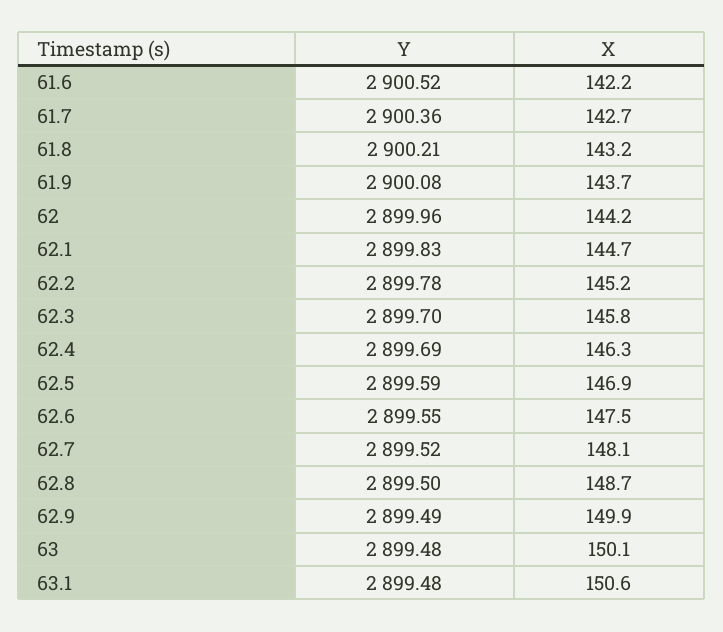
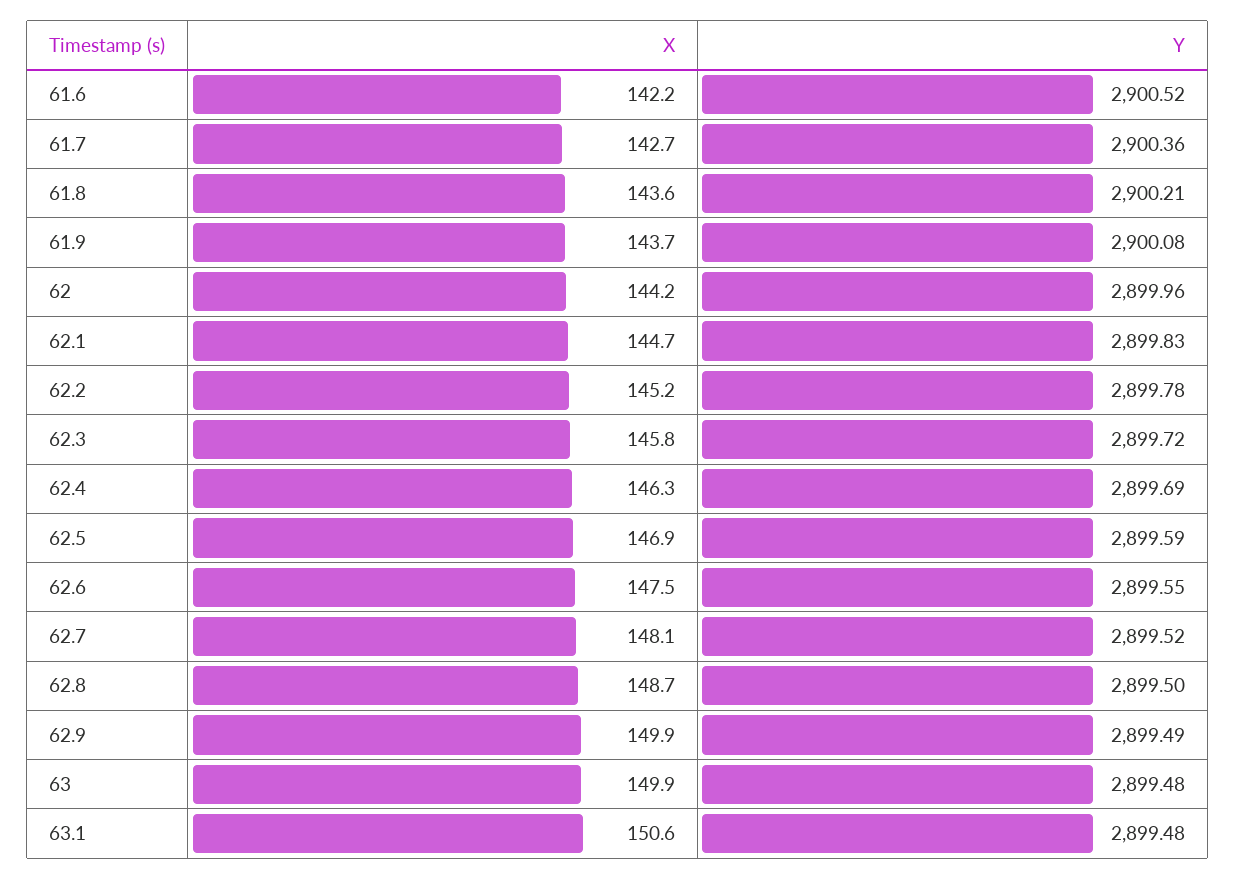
X, 61.8: 143.2 -> 143.6
Y, 62.3: 2899.7 -> 2899.72
X, 63: 150.1 -> 149.9

